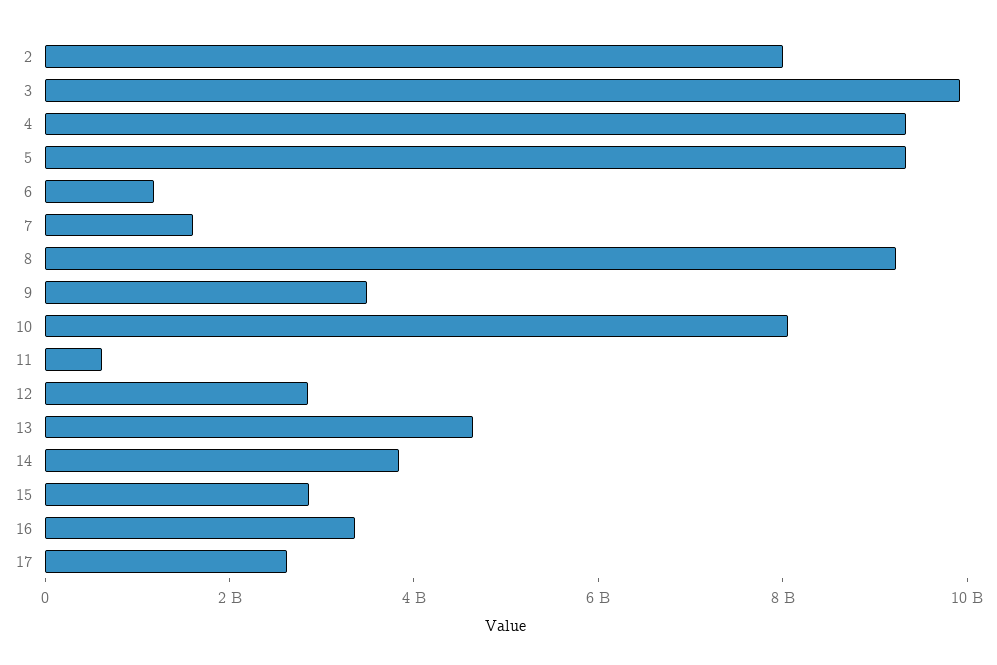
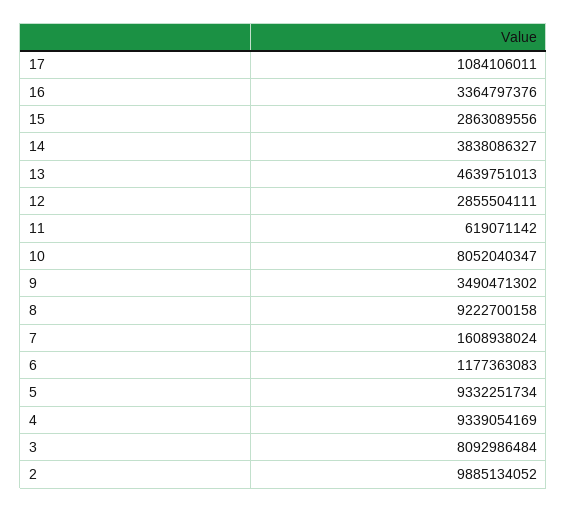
2: 8000000000 -> 9885134052
3: 10000000000 -> 8092986484
17: 2500000000 -> 1084106011

